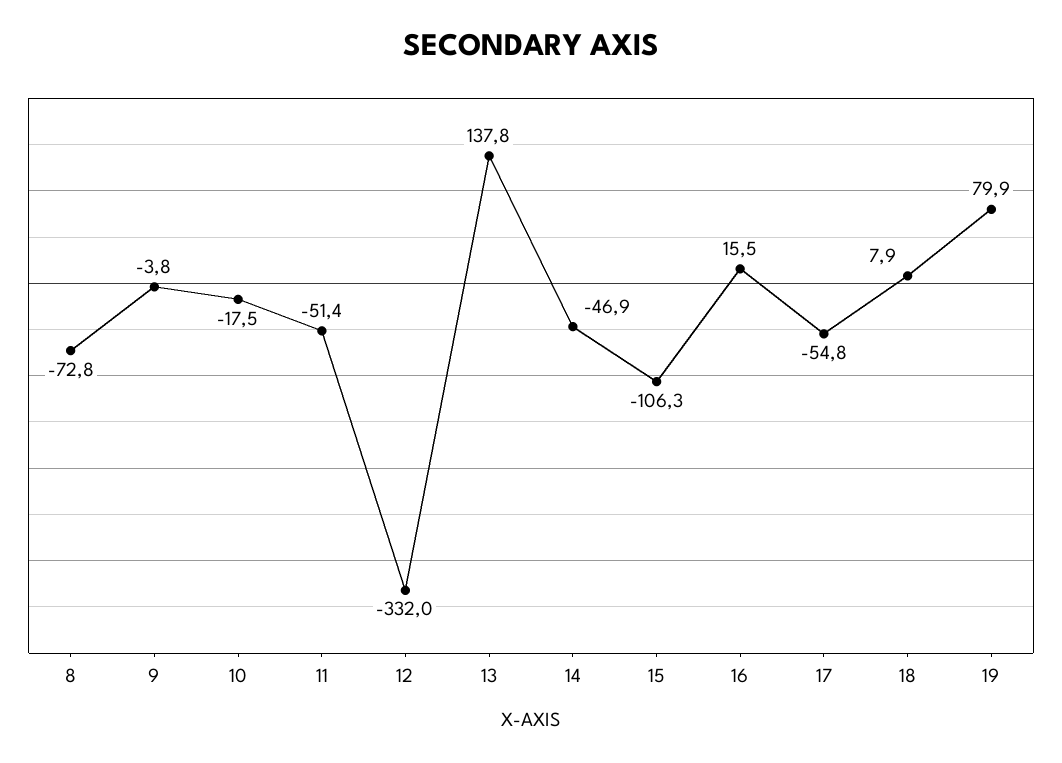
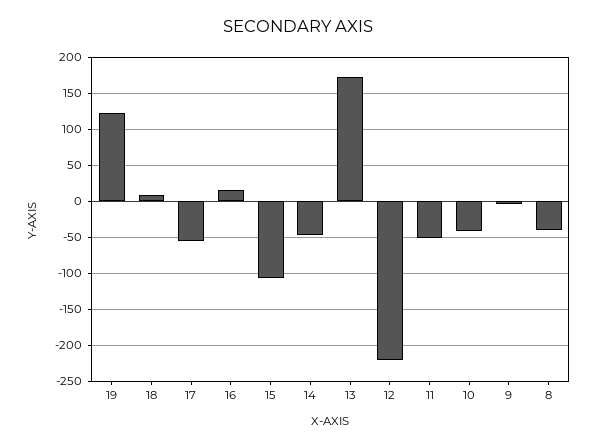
8: -72.8 -> -40
10: -17.5 -> -40
12: -332 -> -220
13: 137.8 -> 170
19: 79.9 -> 120

